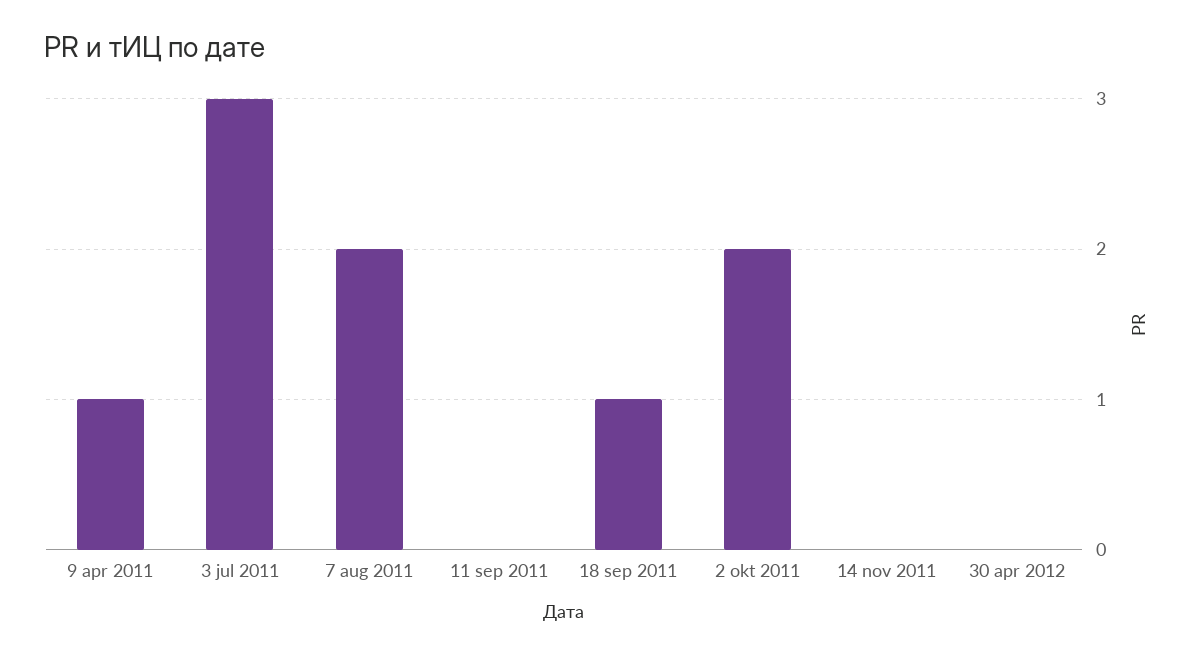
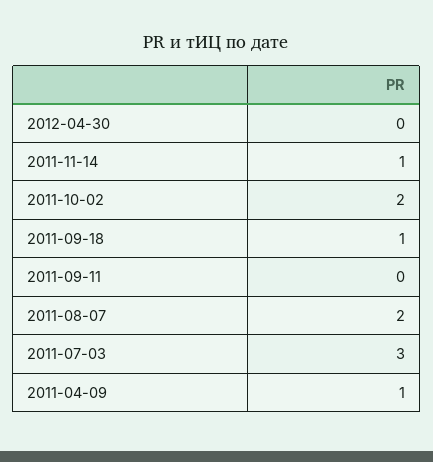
14 nov 2011: 0 -> 1

